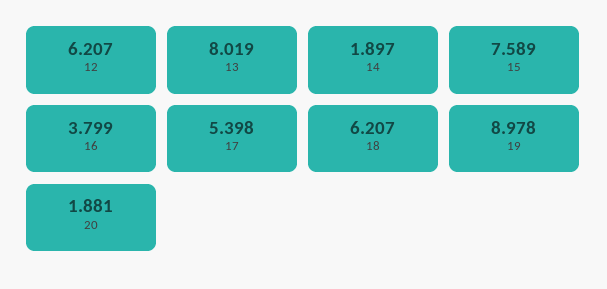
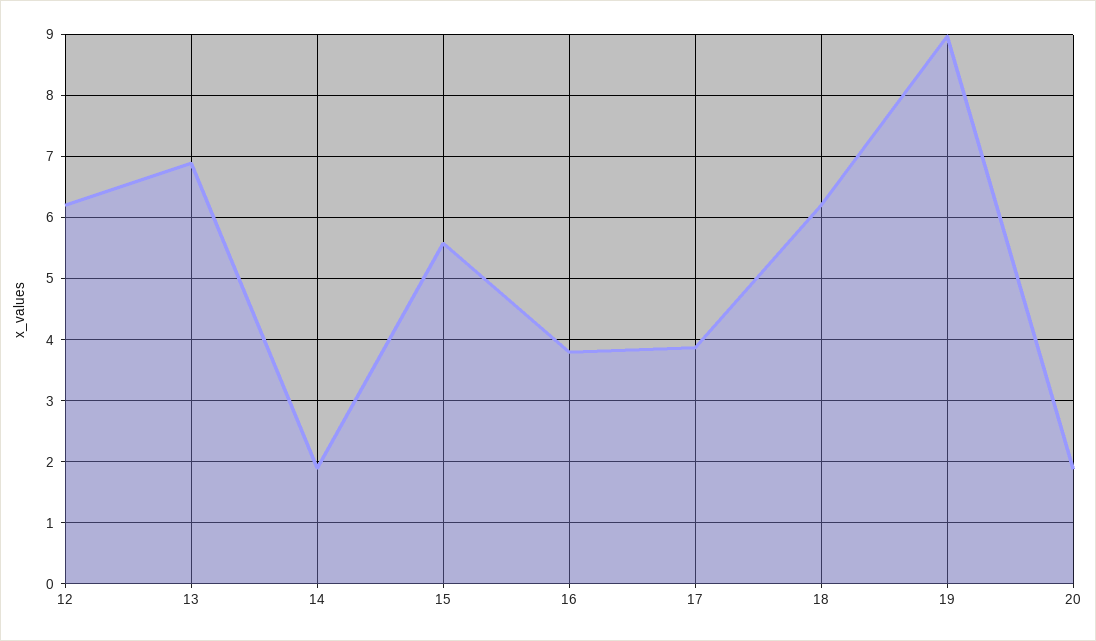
13: 8.019 -> 6.9
15: 7.589 -> 5.6
17: 5.398 -> 3.9

